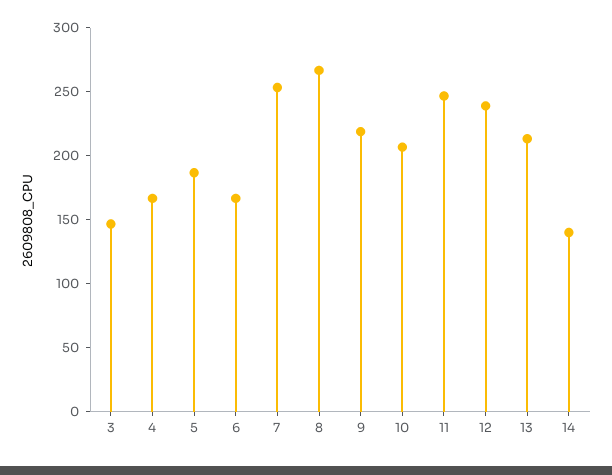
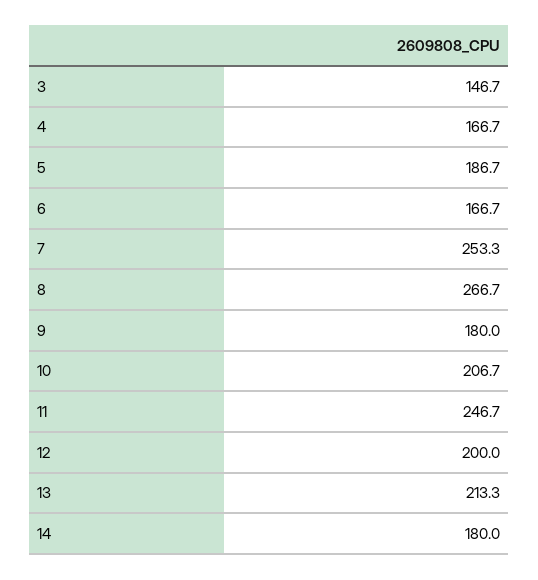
9: 220 -> 180
12: 240 -> 200
14: 140 -> 180

